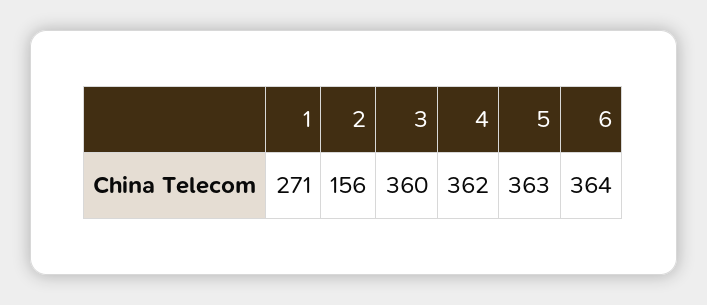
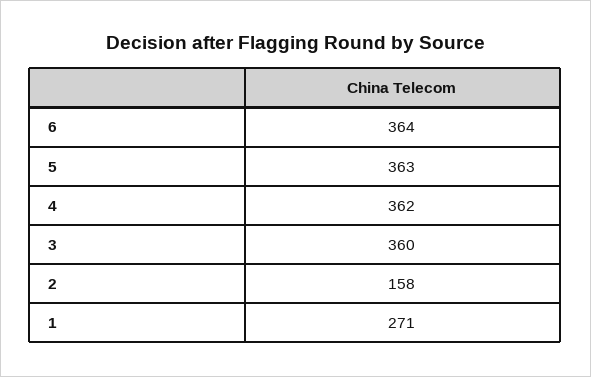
2: 156 -> 158

